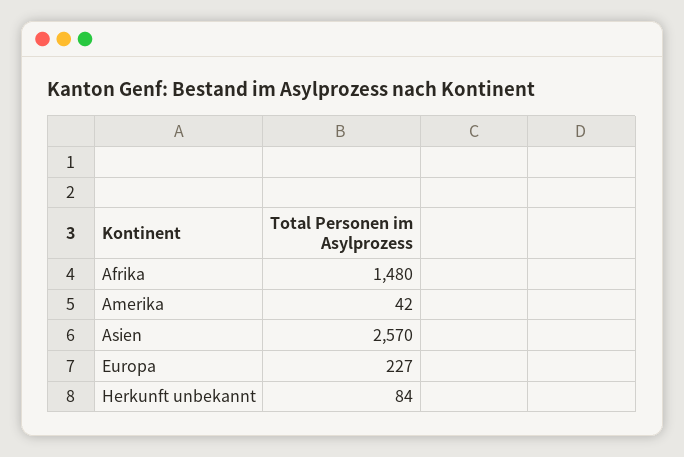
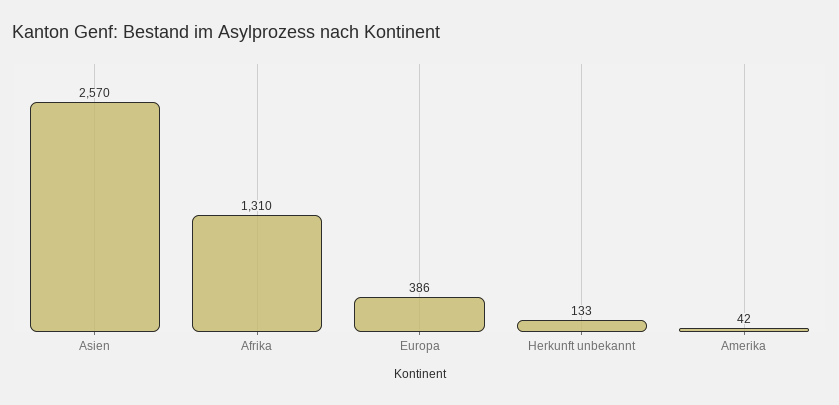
Afrika: 1480 -> 1310
Europa: 227 -> 386
Herkunft unbekannt: 84 -> 133

